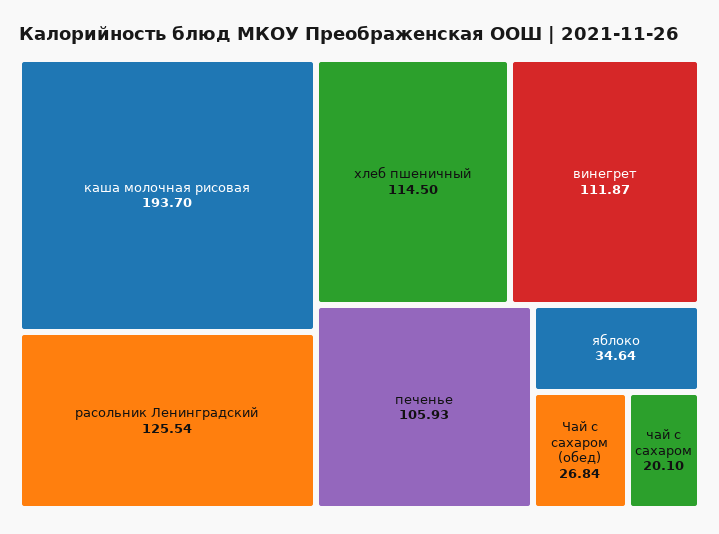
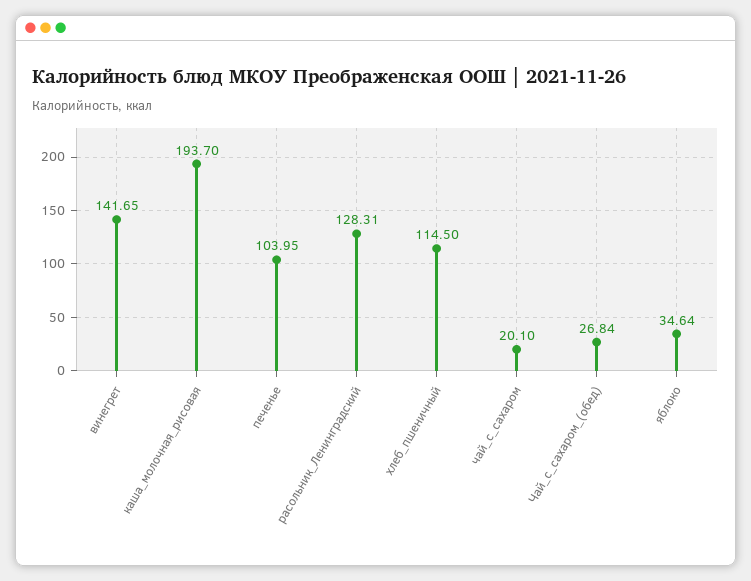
расольник Ленинградский: 125.54 -> 128.31
винегрет: 111.87 -> 141.65
печенье: 105.93 -> 103.95

